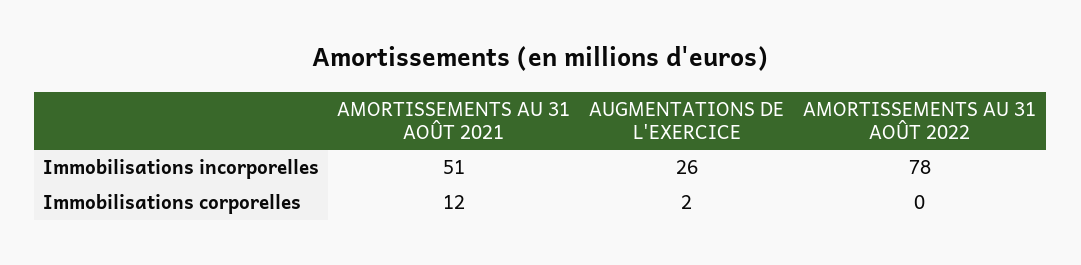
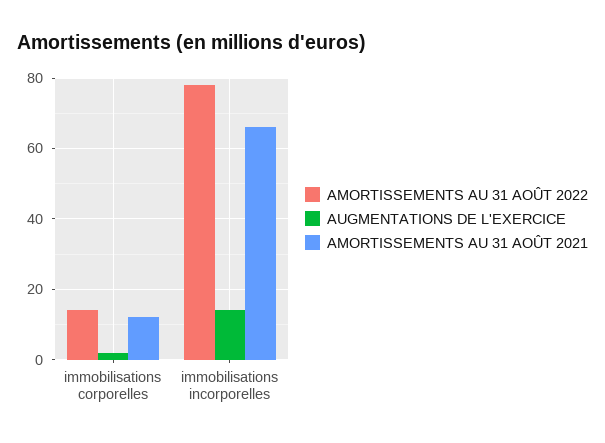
AMORTISSEMENTS AU 31 AOÛT 2021, Immobilisations incorporelles: 51 -> 65
AUGMENTATIONS DE L'EXERCICE, Immobilisations incorporelles: 26 -> 15
AMORTISSEMENTS AU 31 AOÛT 2022, Immobilisations corporelles: 0 -> 15

